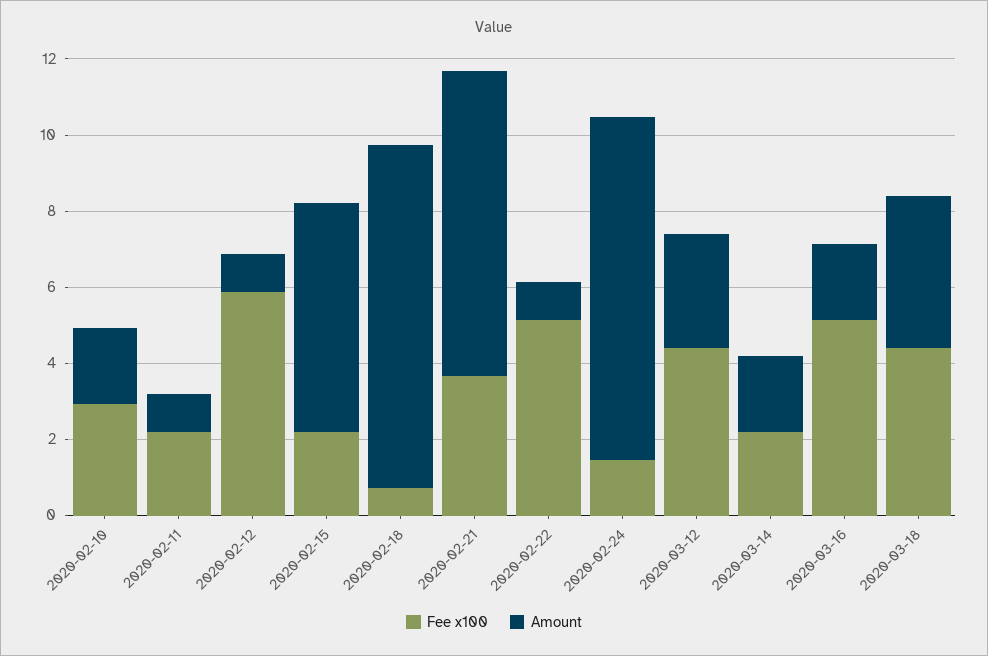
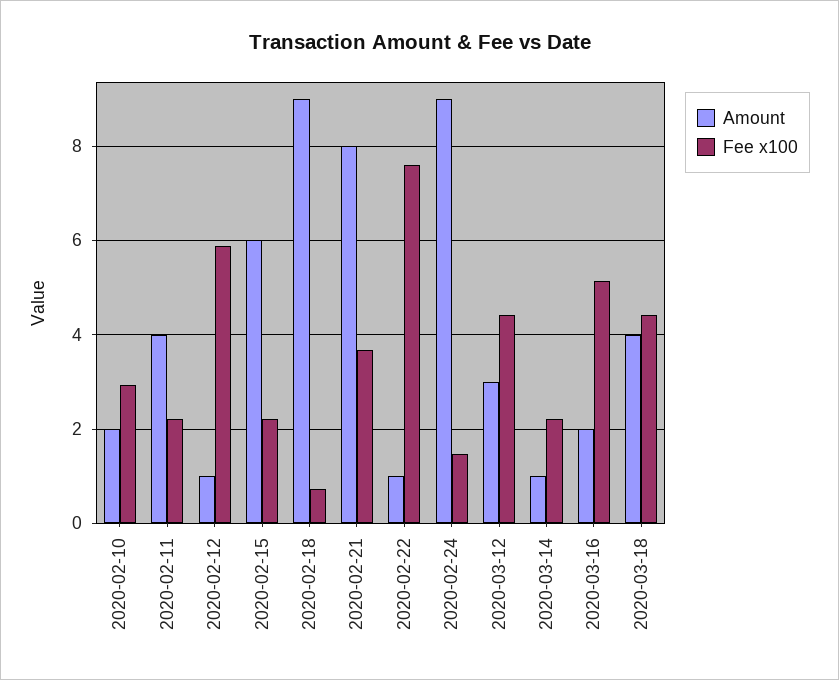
Amount, 2020-02-11: 1 -> 4
Fee x100, 2020-02-22: 5 -> 7.6
Amount, 2020-03-14: 2 -> 1

